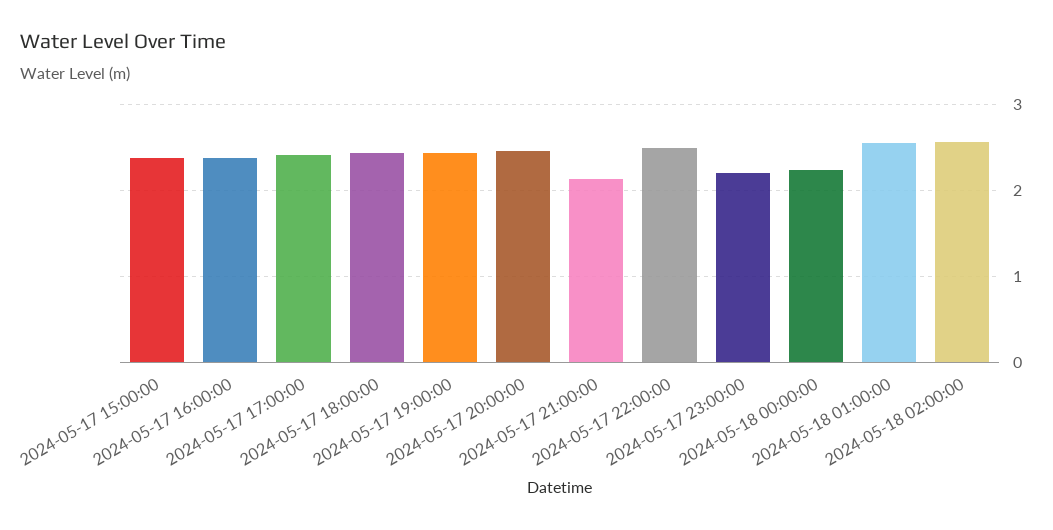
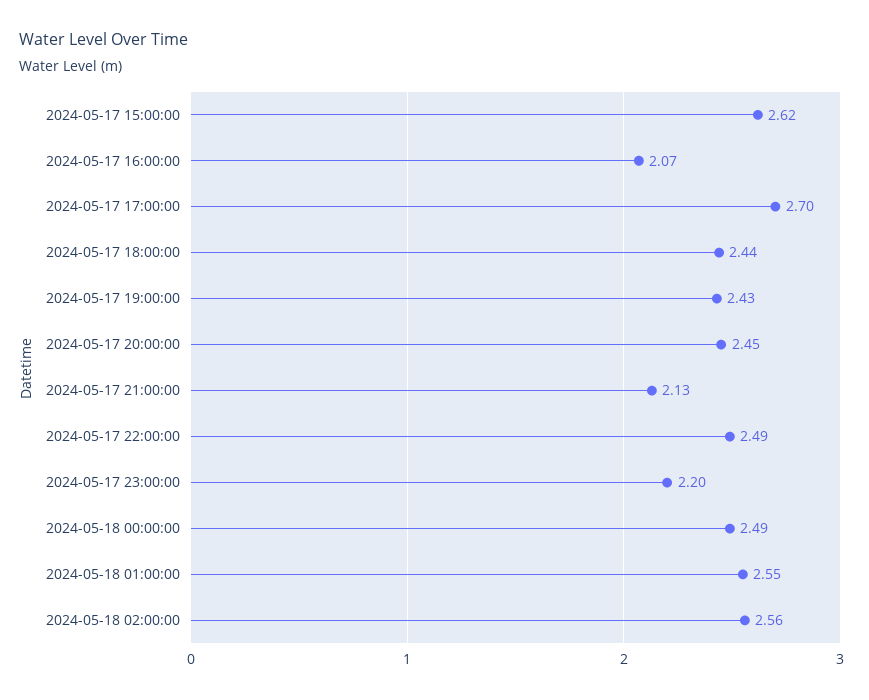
2024-05-17 15:00:00: 2.4 -> 2.62
2024-05-17 16:00:00: 2.4 -> 2.07
2024-05-17 17:00:00: 2.4 -> 2.7
2024-05-18 00:00:00: 2.2 -> 2.49

